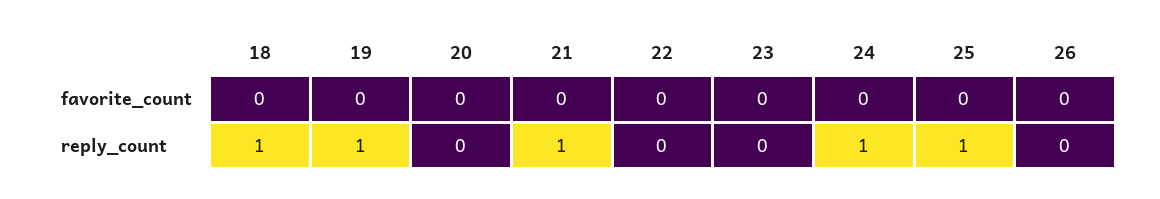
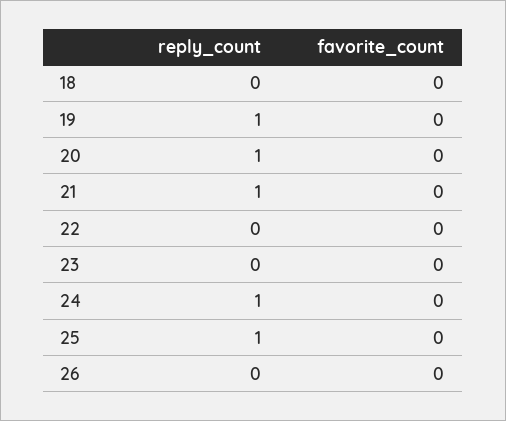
18, reply_count: 1 -> 0
20, reply_count: 0 -> 1

